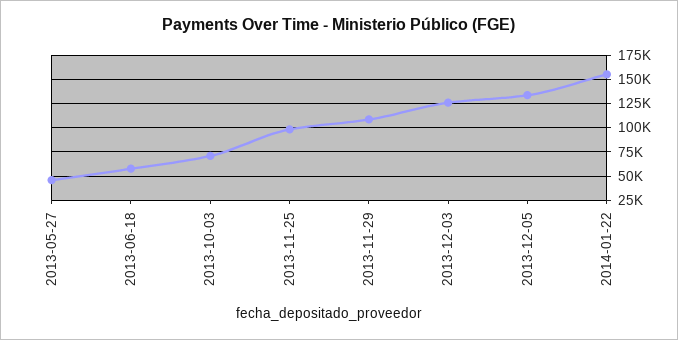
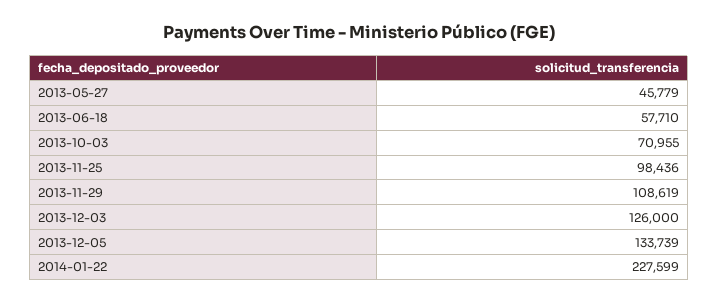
2014-01-22: 150000 -> 227599

